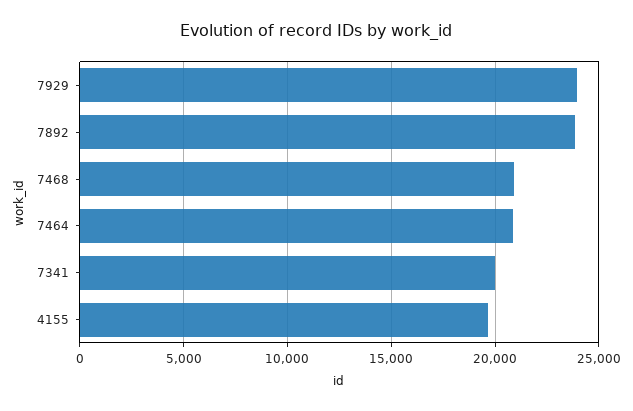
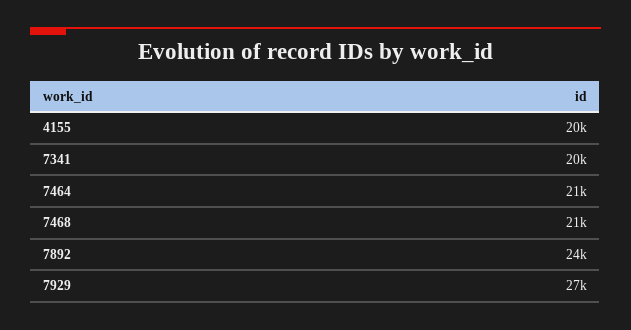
7929: 24000 -> 27000

